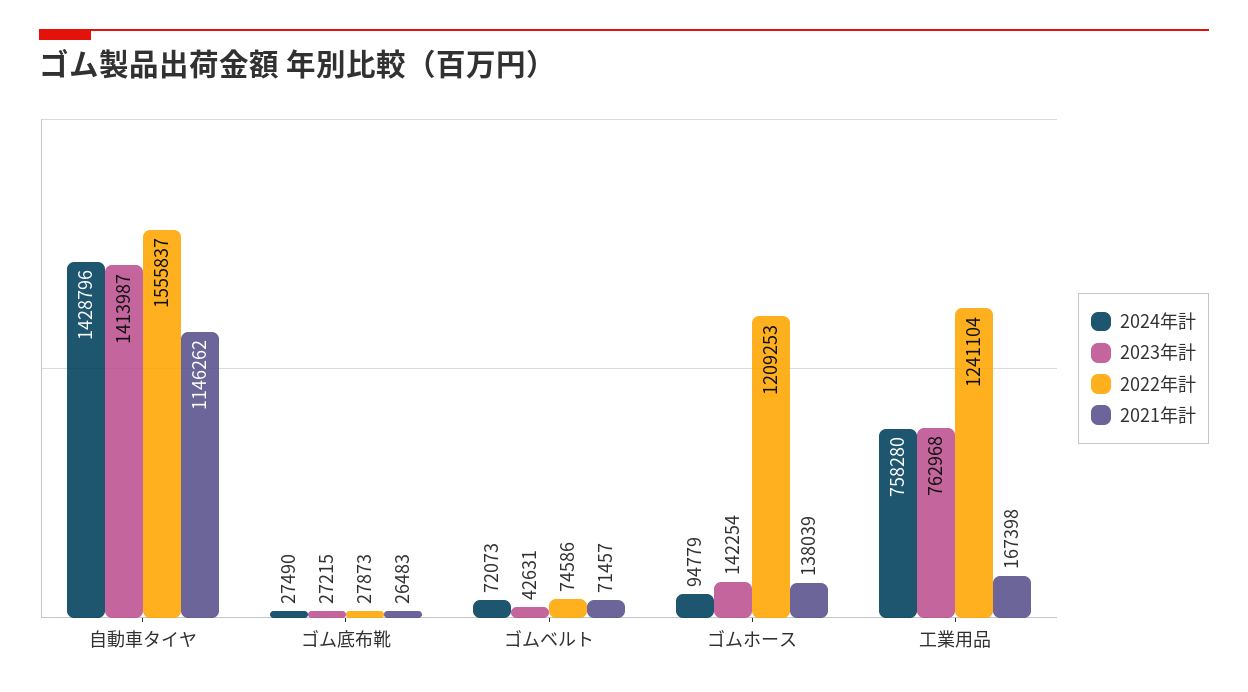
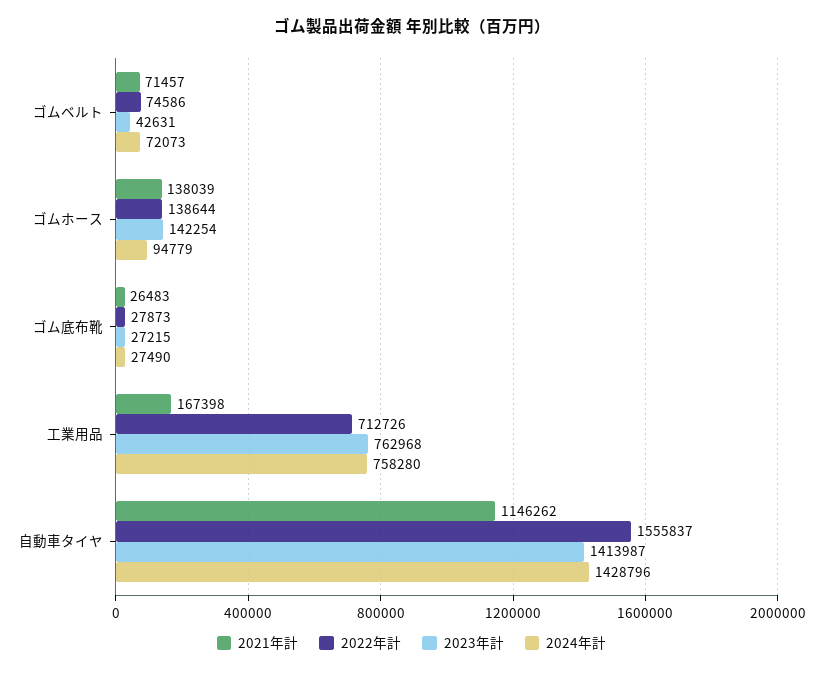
2022年計, ゴムホース: 1209253 -> 138644
2022年計, 工業用品: 1241104 -> 712726

